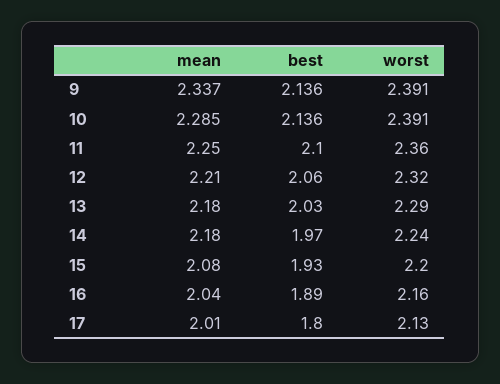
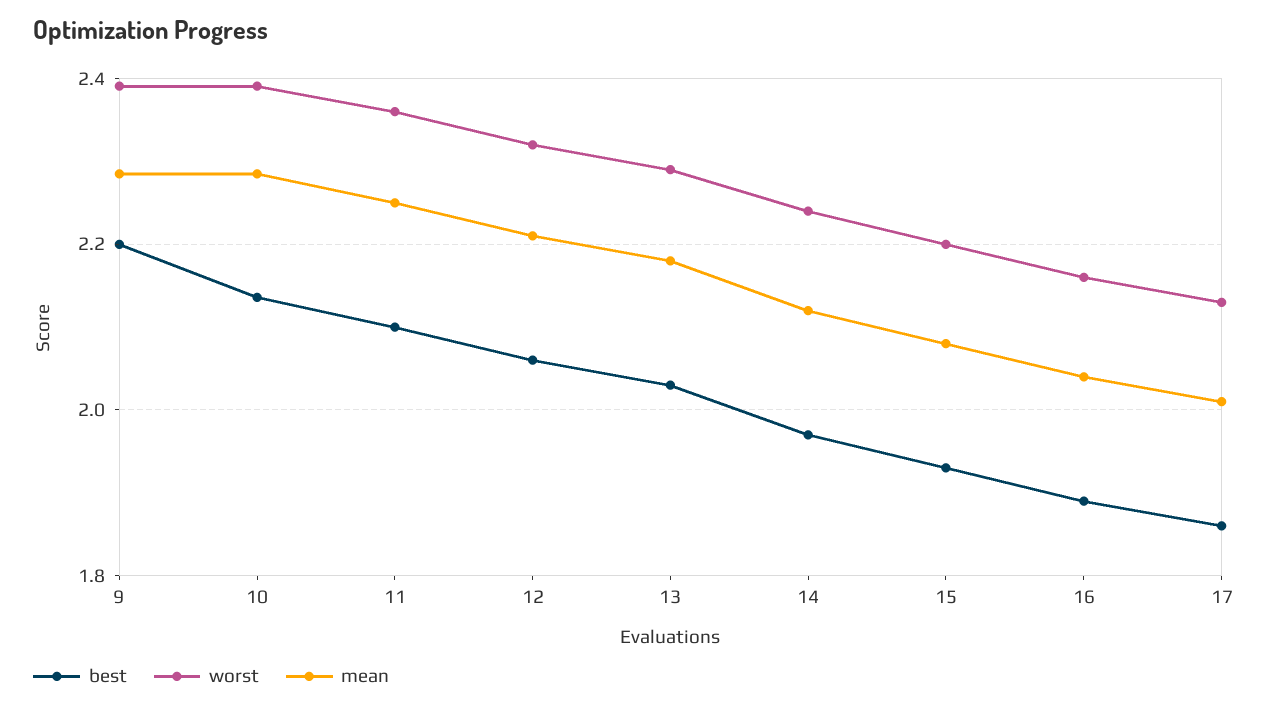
mean, 9: 2.337 -> 2.28
best, 9: 2.136 -> 2.2
mean, 14: 2.18 -> 2.12
best, 17: 1.8 -> 1.86

